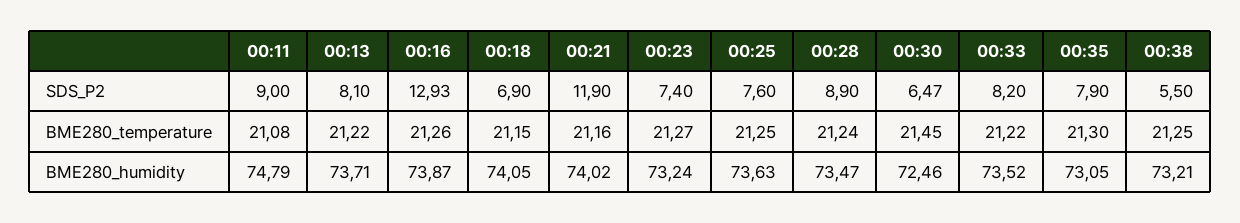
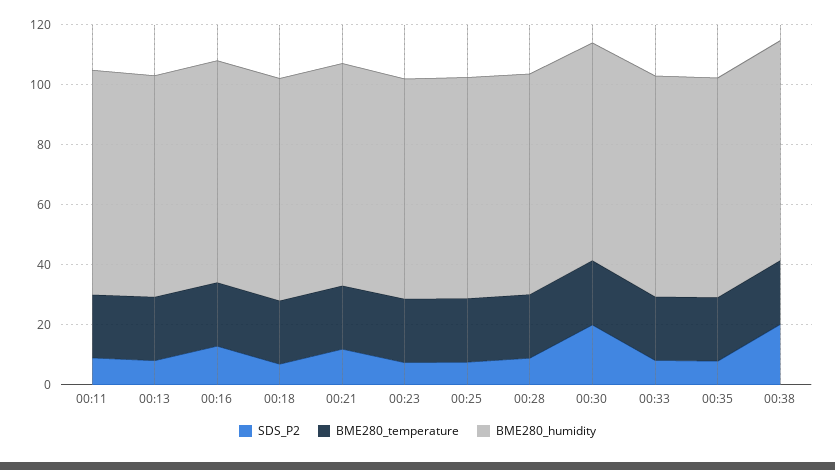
SDS_P2, 00:30: 6.47 -> 20
SDS_P2, 00:38: 5.5 -> 20

